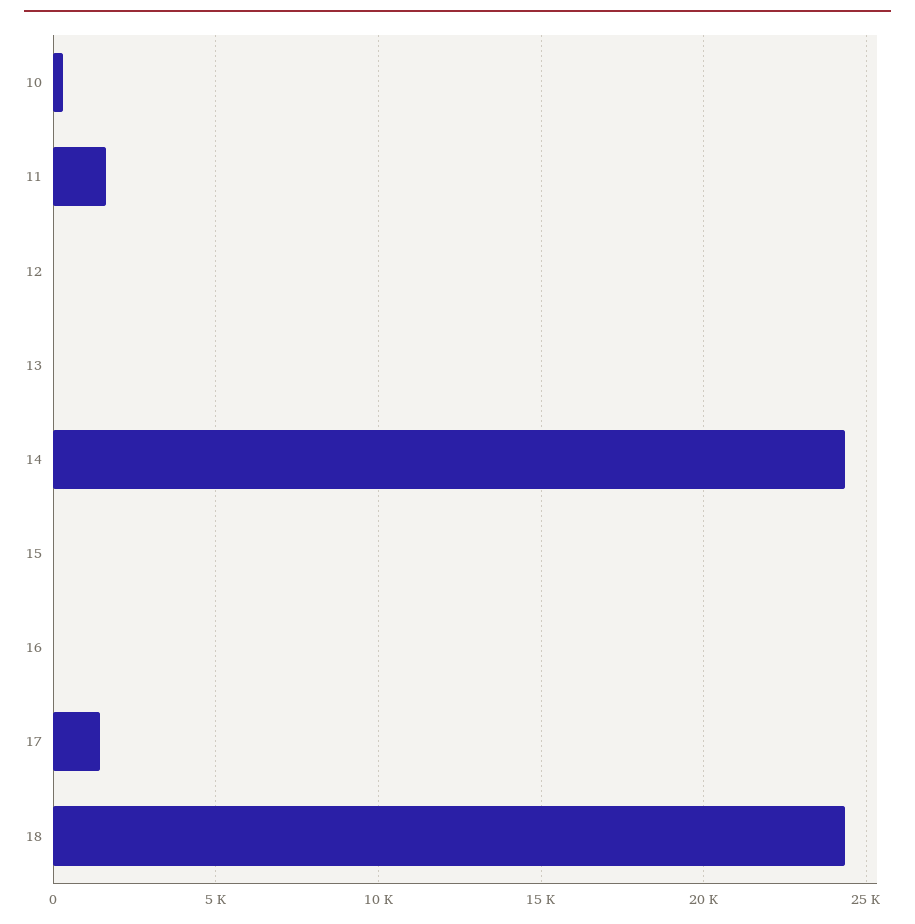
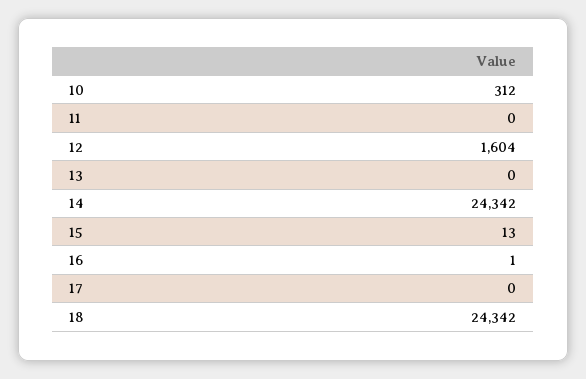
11: 1500 -> 0
12: 0 -> 1604
17: 1500 -> 0

